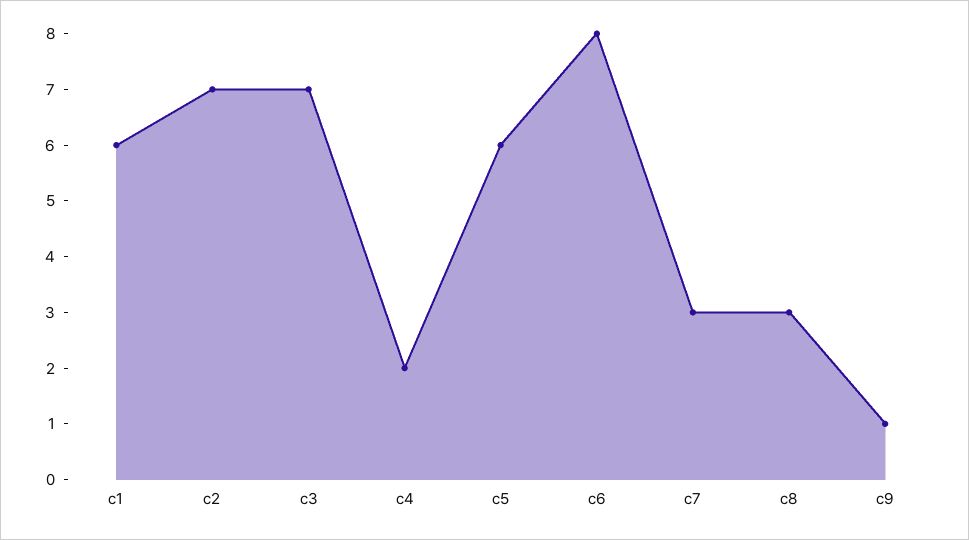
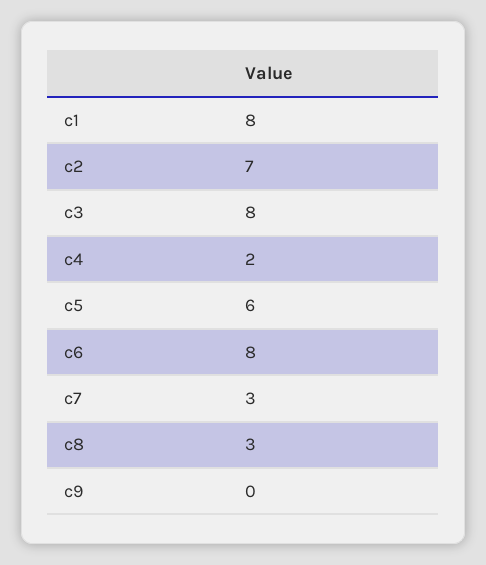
c1: 6 -> 8
c3: 7 -> 8
c9: 1 -> 0

